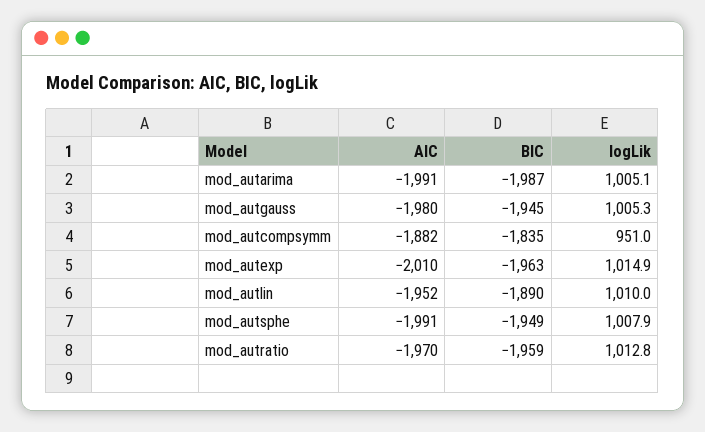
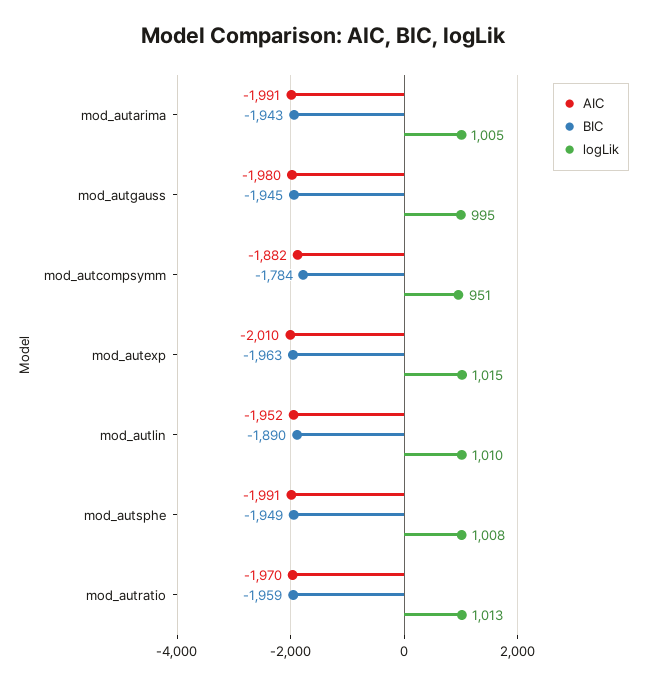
BIC, mod_autarima: -1987 -> -1943
logLik, mod_autgauss: 1005.3 -> 995
BIC, mod_autcompsymm: -1835 -> -1784

